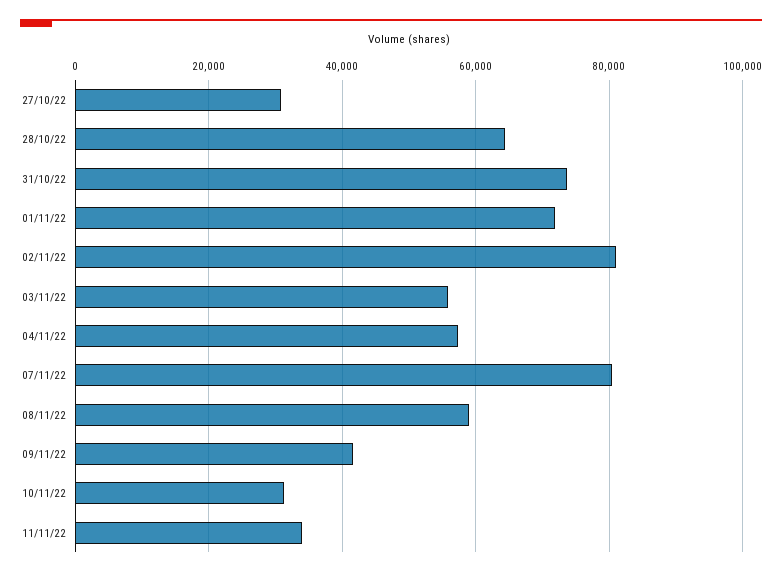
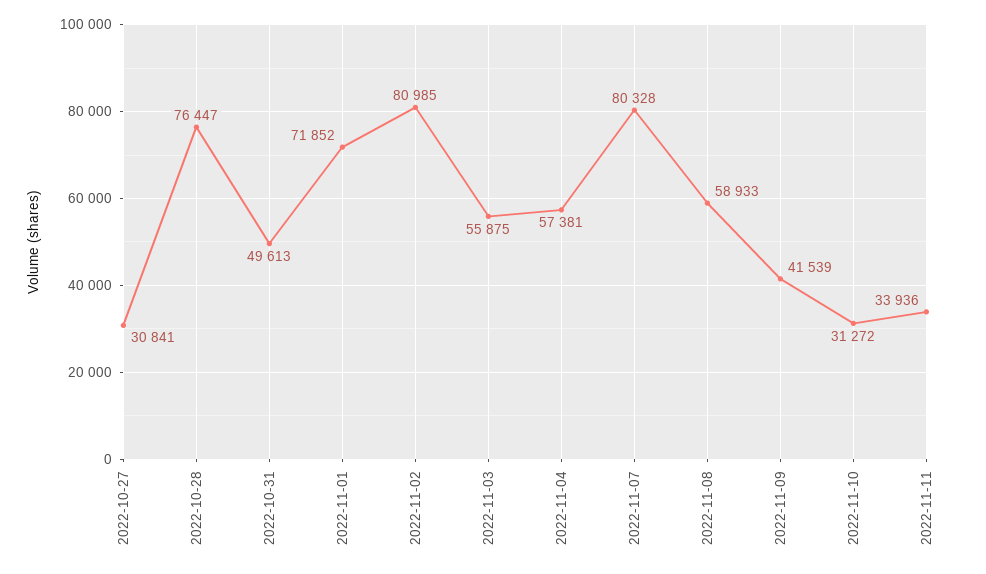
28/10/22: 64000 -> 76447
31/10/22: 74000 -> 49613

